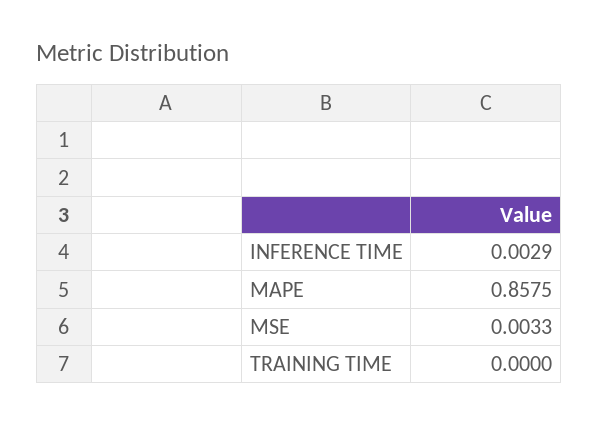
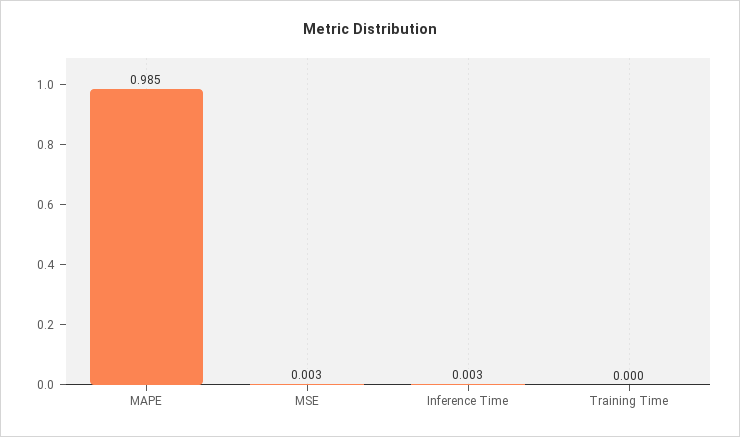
MAPE: 0.8575 -> 0.985

